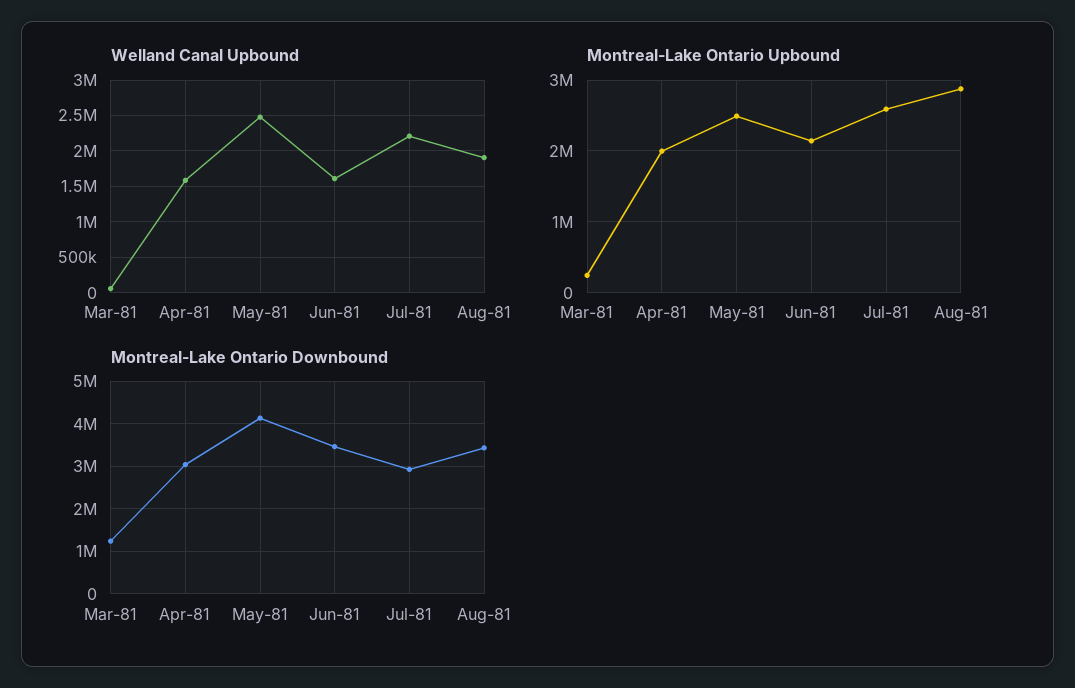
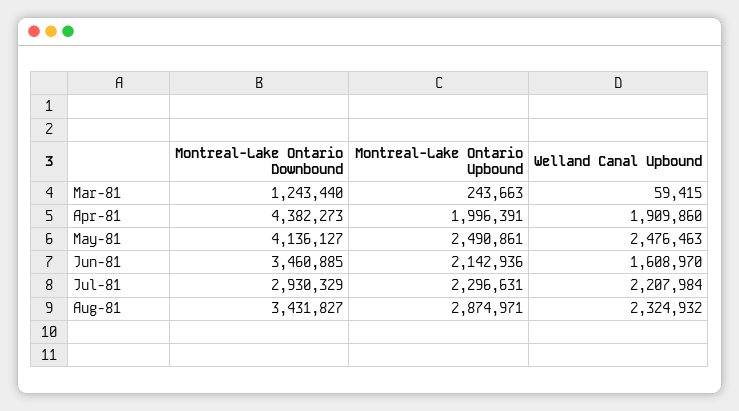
Welland Canal Upbound, Apr-81: 1600000 -> 1909860
Welland Canal Upbound, Aug-81: 1900000 -> 2324932
Montreal-Lake Ontario Upbound, Jul-81: 2600000 -> 2296631
Montreal-Lake Ontario Downbound, Apr-81: 3000000 -> 4382273

